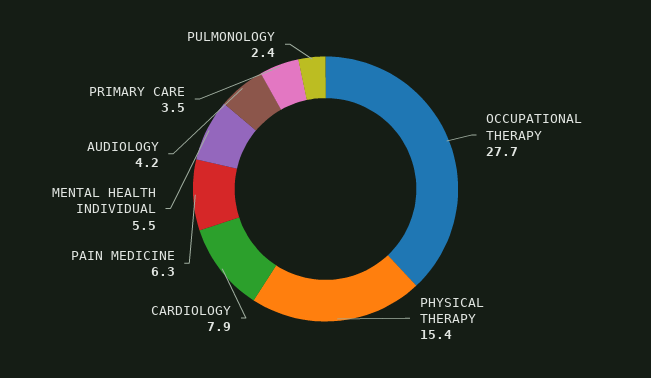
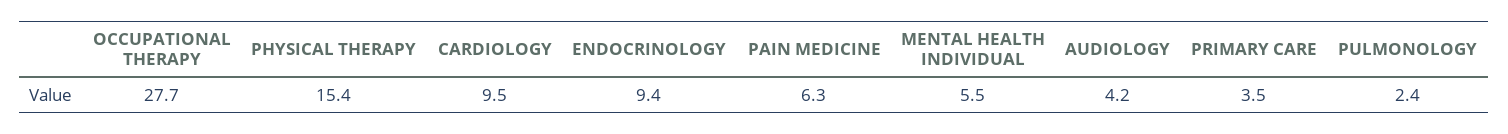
CARDIOLOGY: 7.9 -> 9.5
ENDOCRINOLOGY: none -> 9.4

